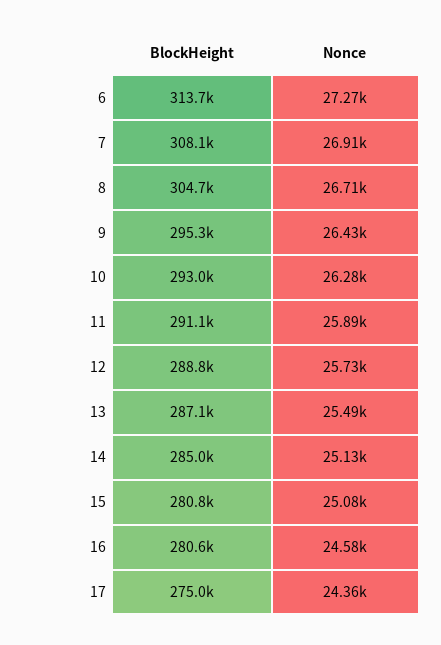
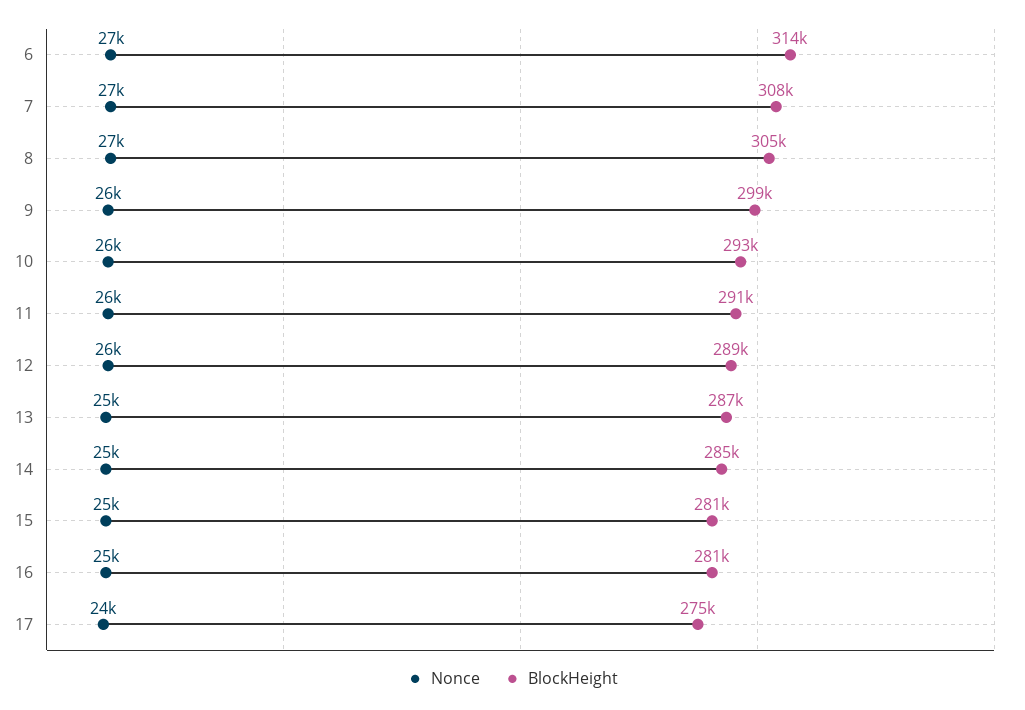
BlockHeight, 9: 295300 -> 299000

